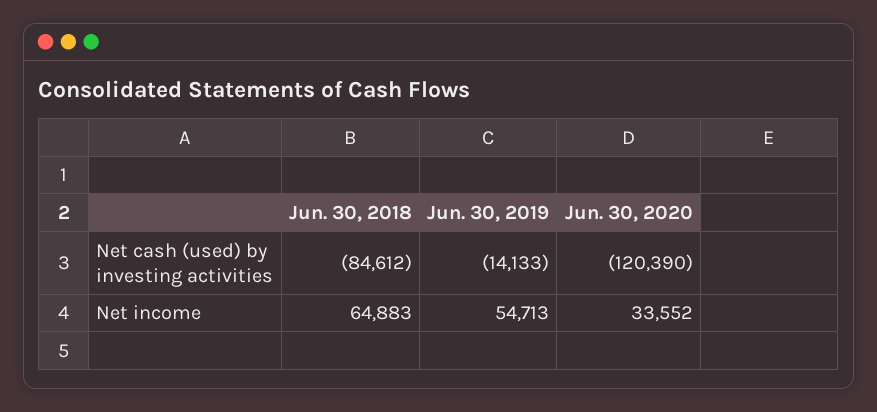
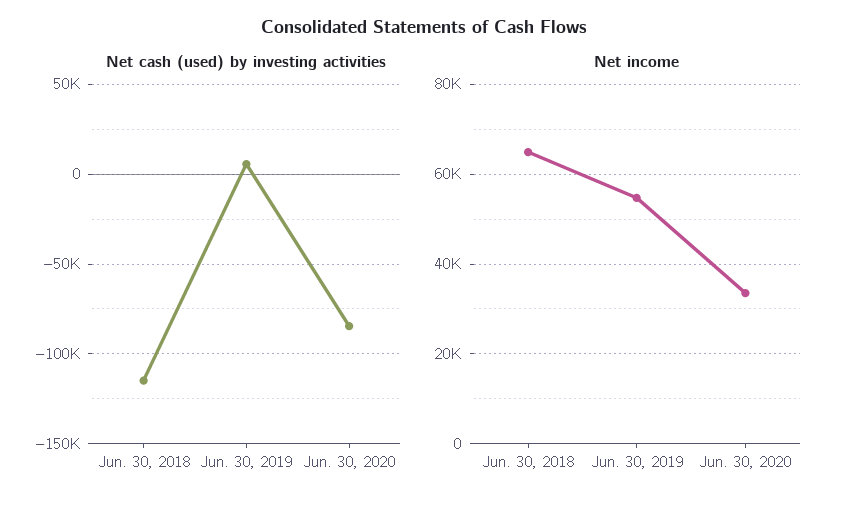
Net cash (used) by investing activities, Jun. 30, 2018: -84612 -> -115000
Net cash (used) by investing activities, Jun. 30, 2019: -14133 -> 5000
Net cash (used) by investing activities, Jun. 30, 2020: -120390 -> -85000

